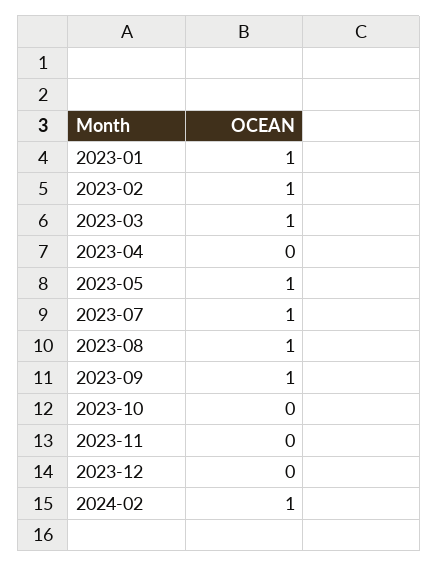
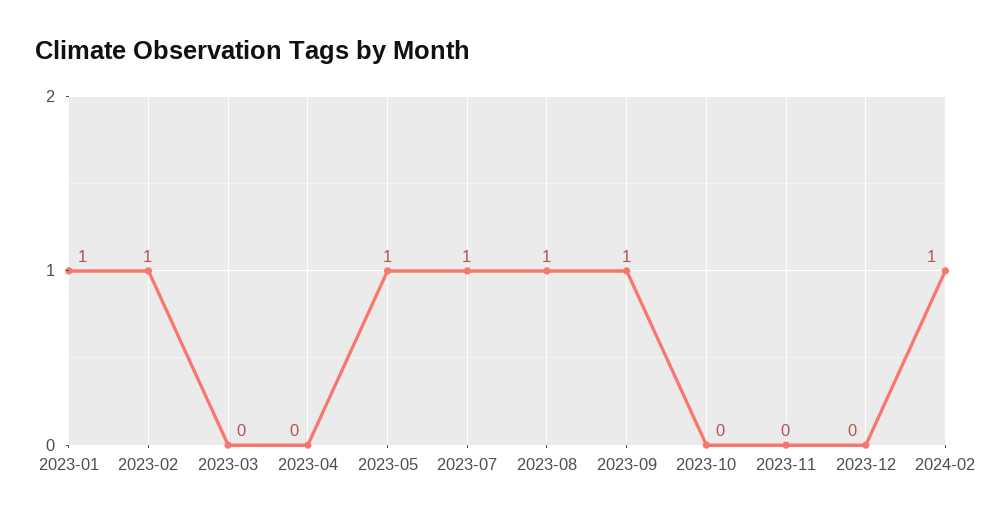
2023-03: 1 -> 0

